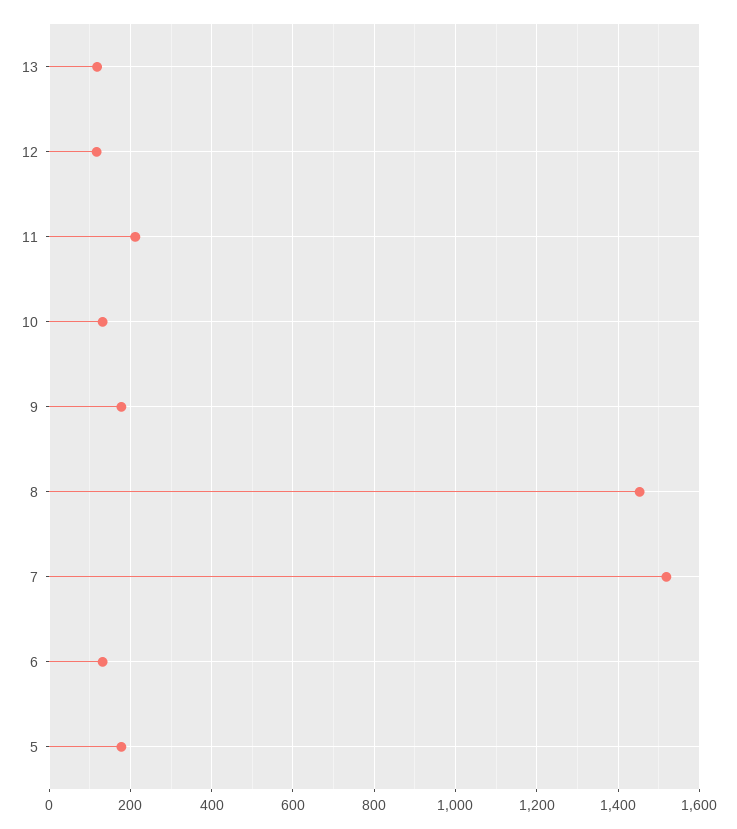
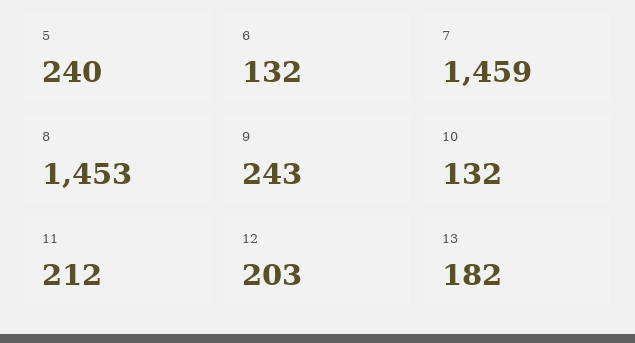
13: 120 -> 182
12: 120 -> 203
9: 180 -> 243
7: 1520 -> 1459
5: 180 -> 240

